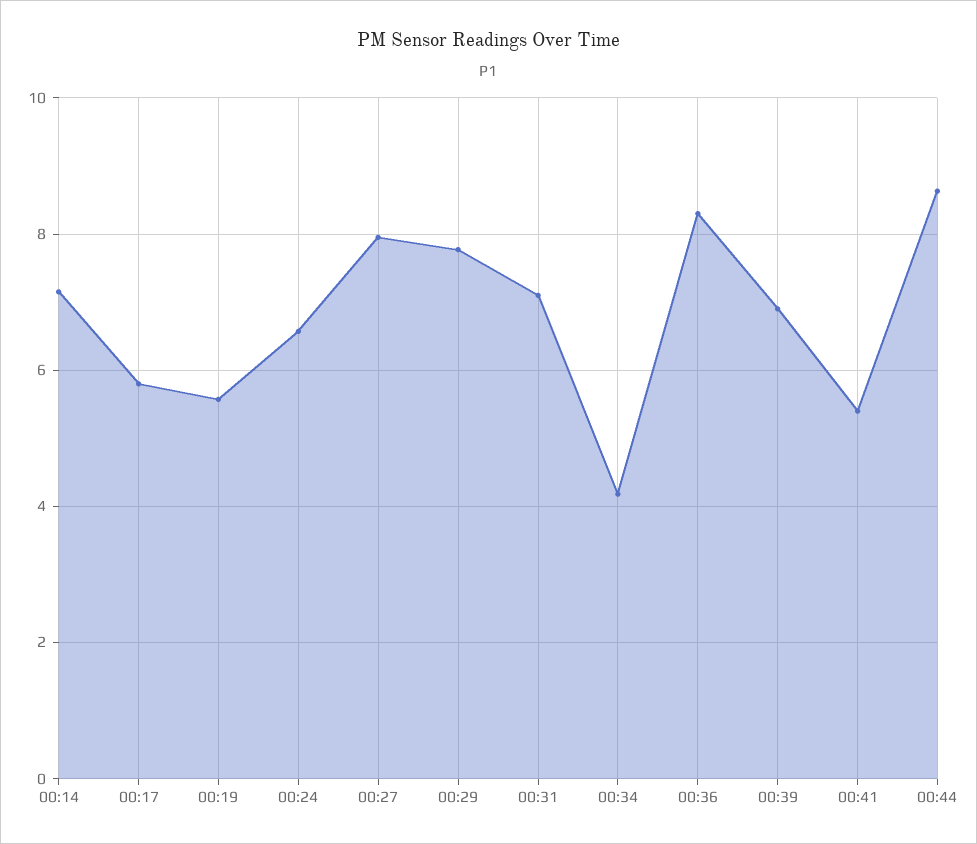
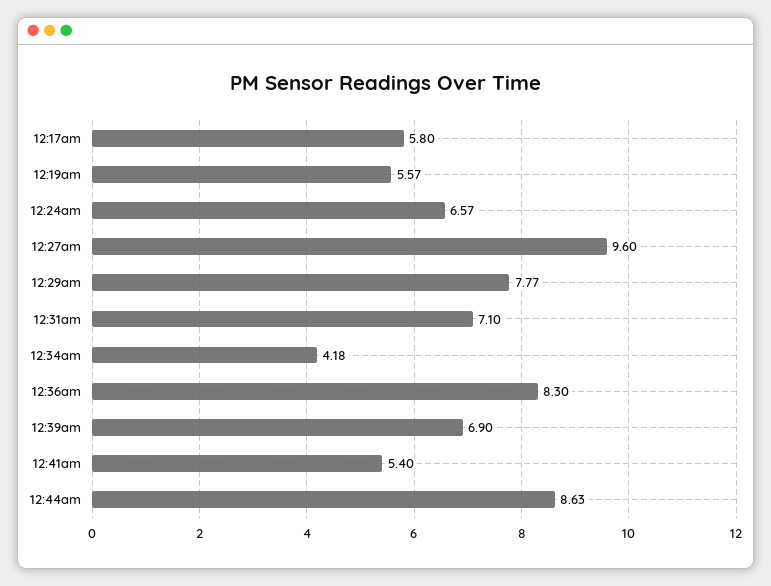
00:14: 7.2 -> none
00:27: 8 -> 9.6

